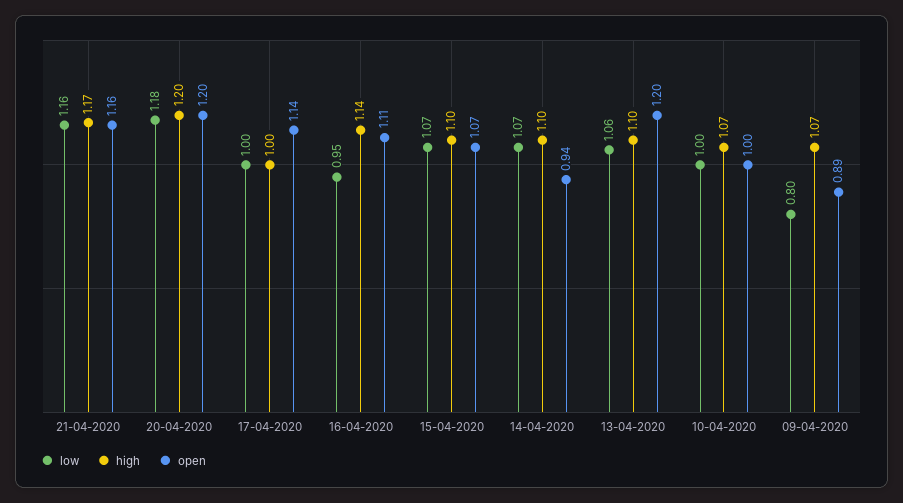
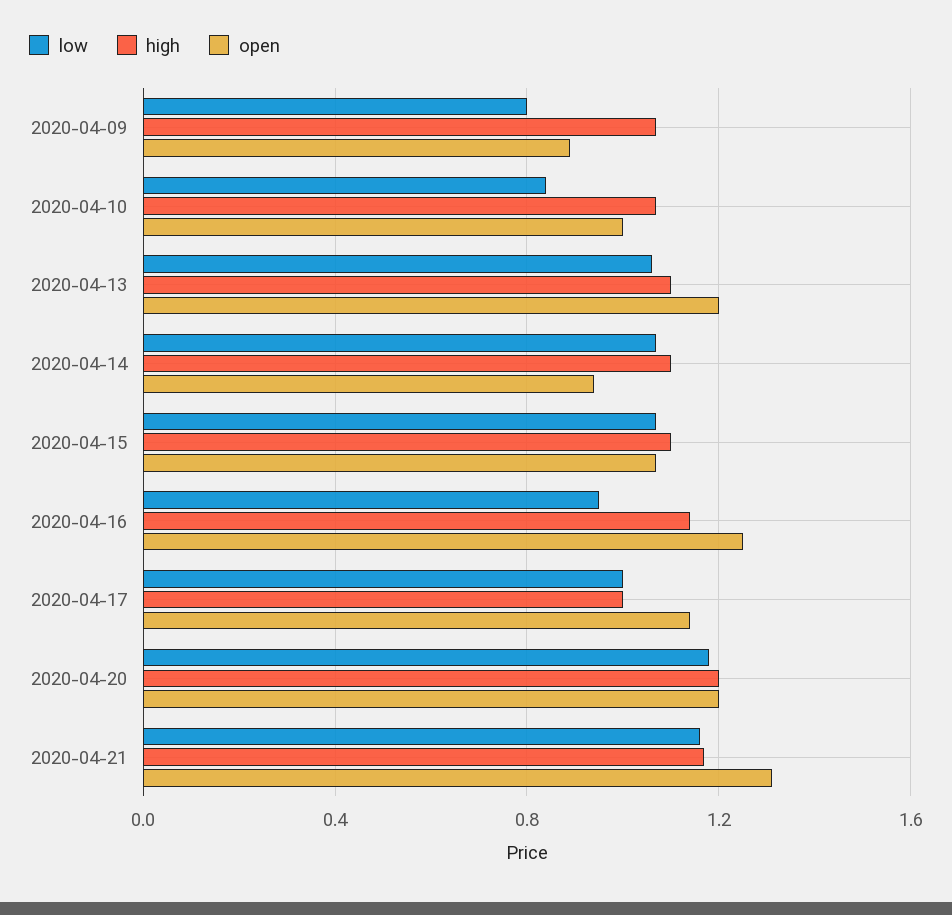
open, 21-04-2020: 1.16 -> 1.3
open, 16-04-2020: 1.11 -> 1.25
low, 10-04-2020: 1 -> 0.85

